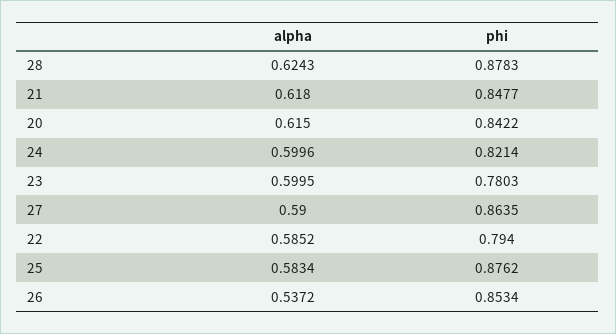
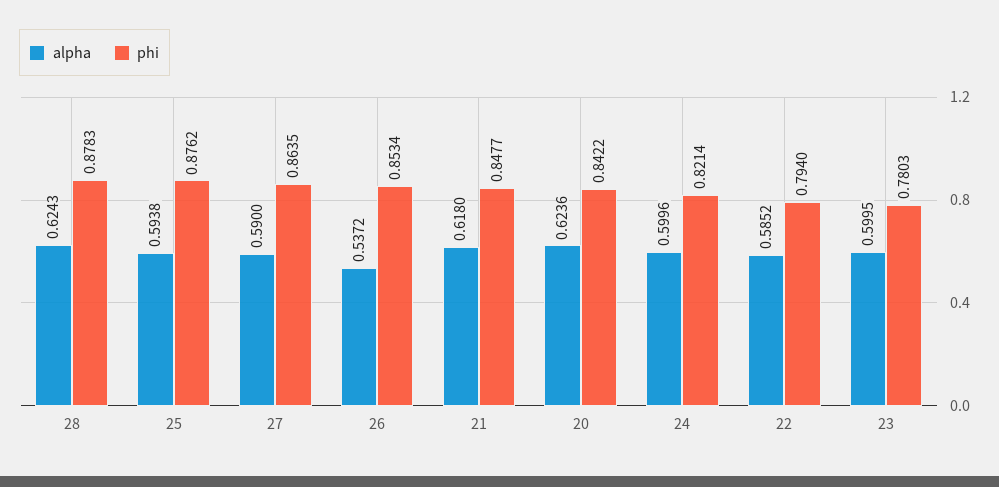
alpha, 20: 0.615 -> 0.6236
alpha, 25: 0.5834 -> 0.5938

